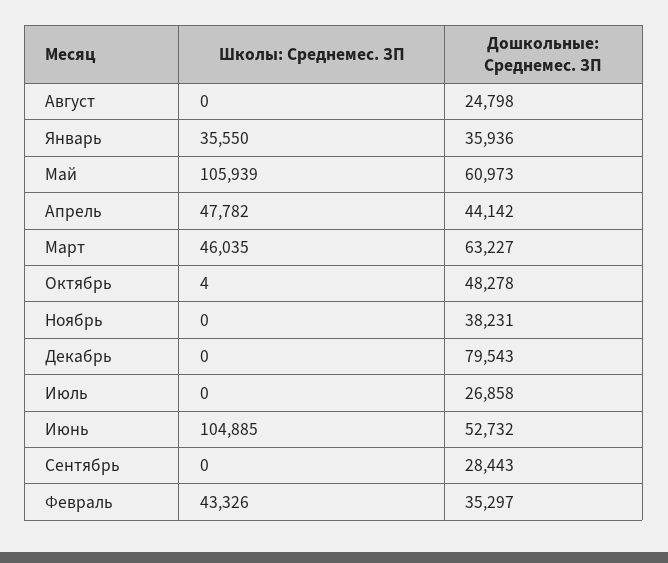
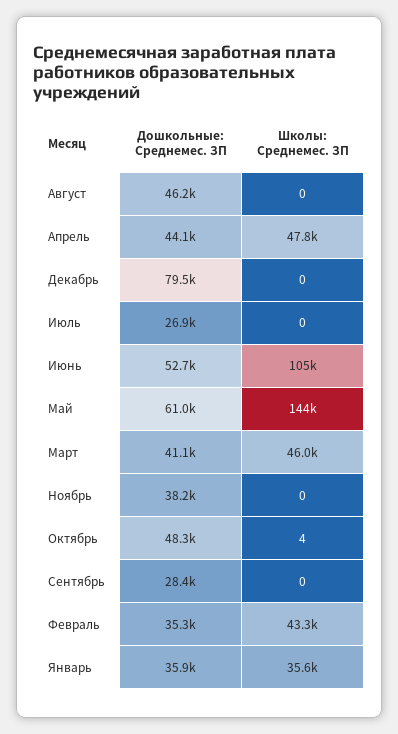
Дошкольные: Среднемес. ЗП, Август: 24798 -> 46200
Школы: Среднемес. ЗП, Май: 105939 -> 144000
Дошкольные: Среднемес. ЗП, Март: 63227 -> 41100

